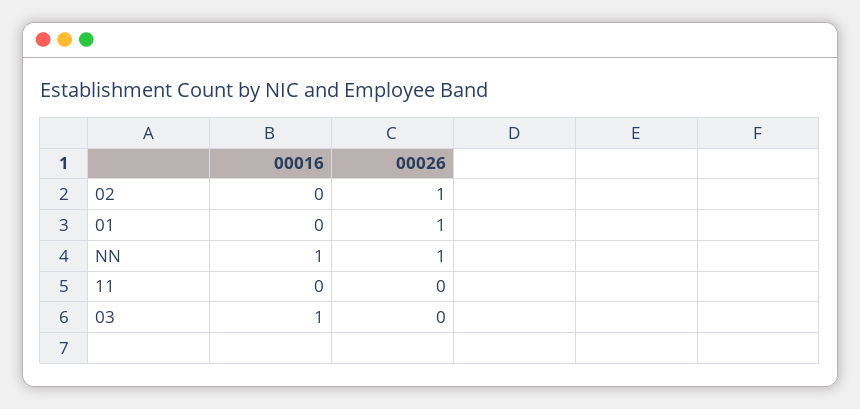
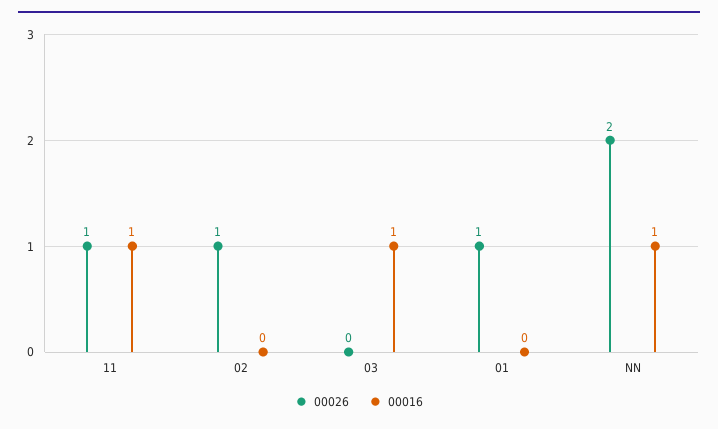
00026, NN: 1 -> 2
00016, 11: 0 -> 1
00026, 11: 0 -> 1

